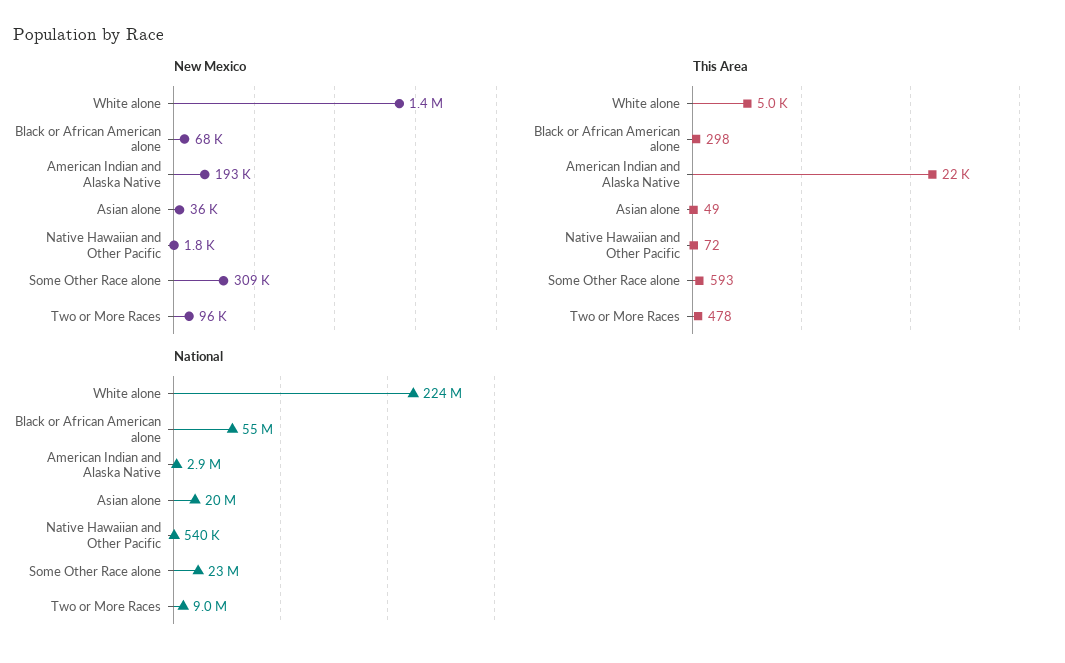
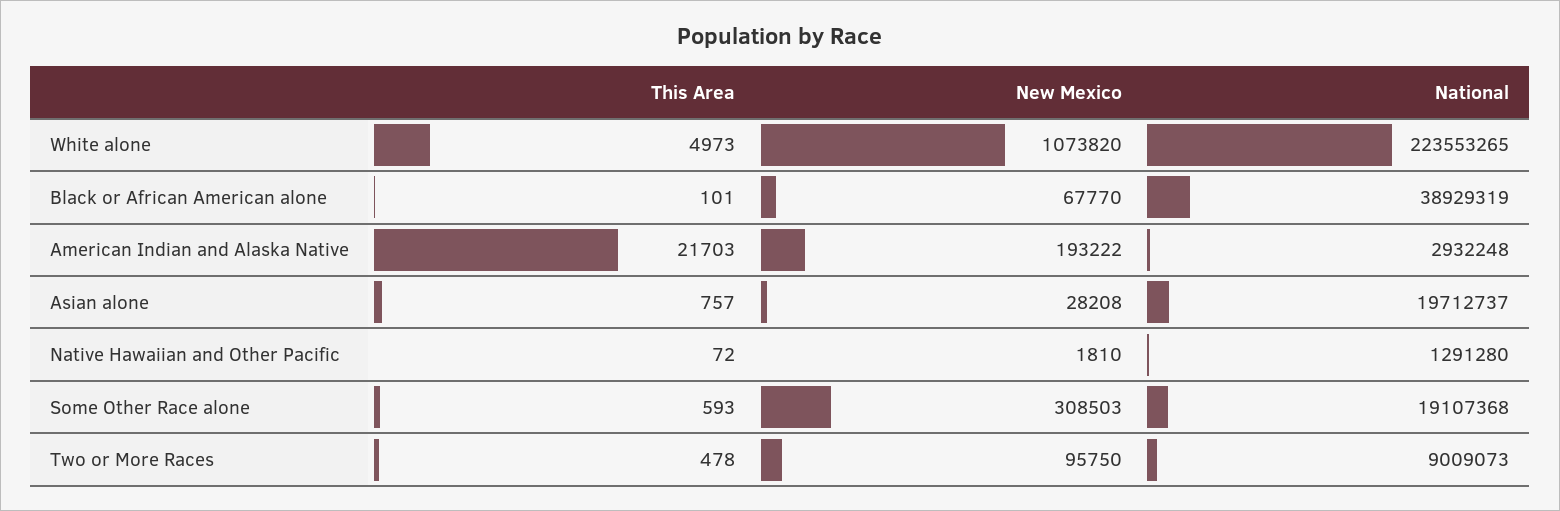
New Mexico, White alone: 1400000 -> 1073820
New Mexico, Asian alone: 36000 -> 28208
This Area, Black or African American alone: 298 -> 101
This Area, Asian alone: 49 -> 757
National, Black or African American alone: 55000000 -> 38929319
National, Native Hawaiian and Other Pacific: 540000 -> 1291280
National, Some Other Race alone: 23000000 -> 19107368

